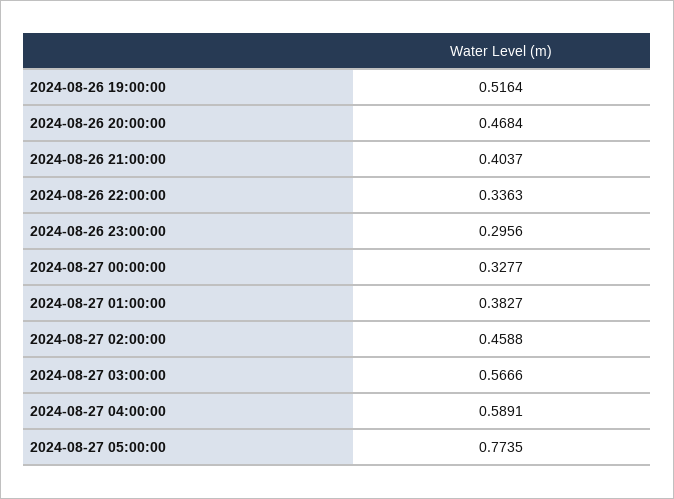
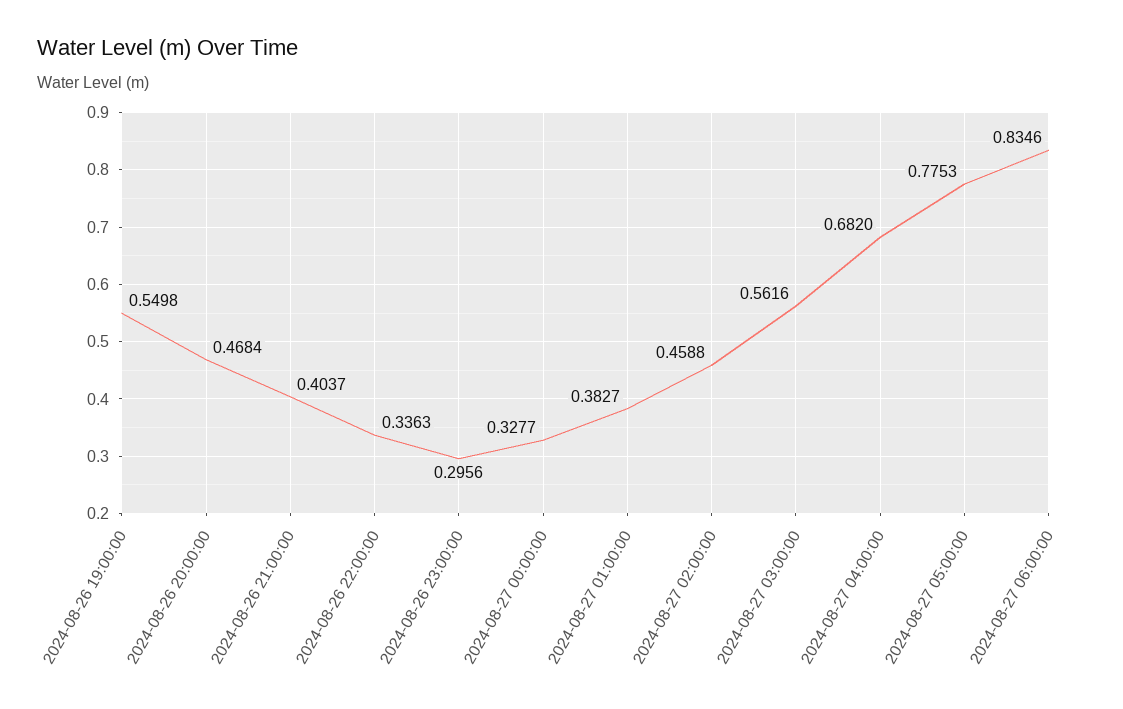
2024-08-26 19:00:00: 0.5164 -> 0.5498
2024-08-27 03:00:00: 0.5666 -> 0.5616
2024-08-27 04:00:00: 0.5891 -> 0.682
2024-08-27 05:00:00: 0.7735 -> 0.7753
2024-08-27 06:00:00: none -> 0.8346

